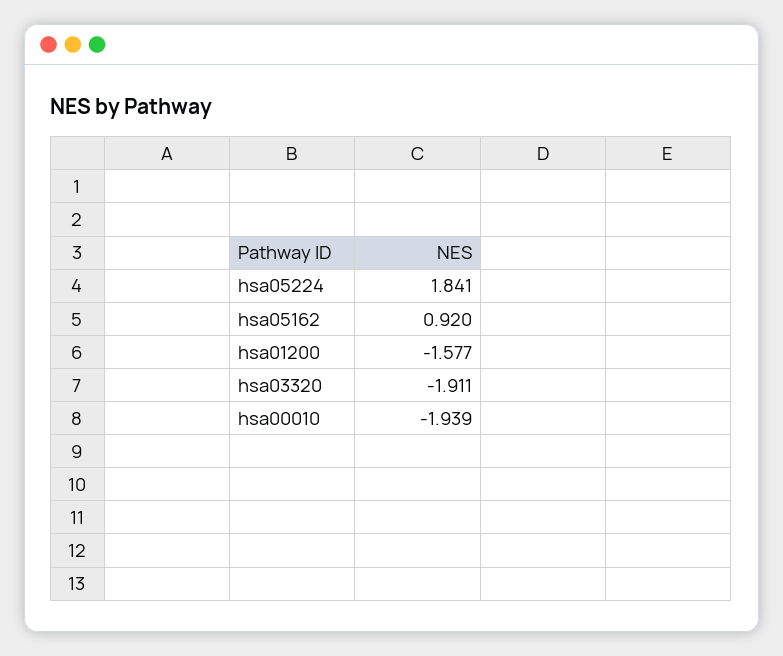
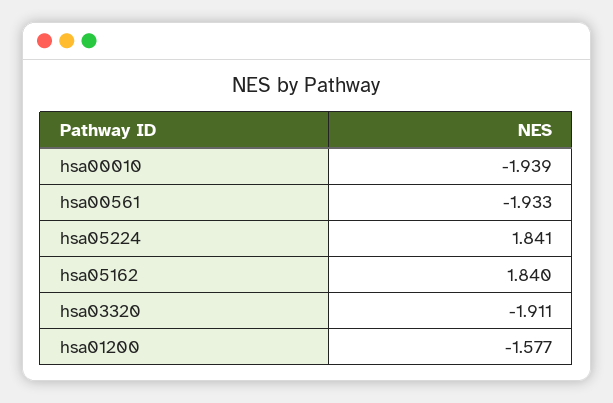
hsa05162: 0.92 -> 1.84
hsa00561: none -> -1.933

